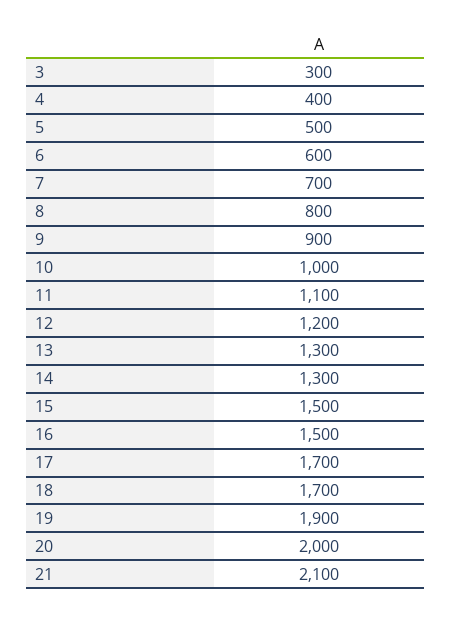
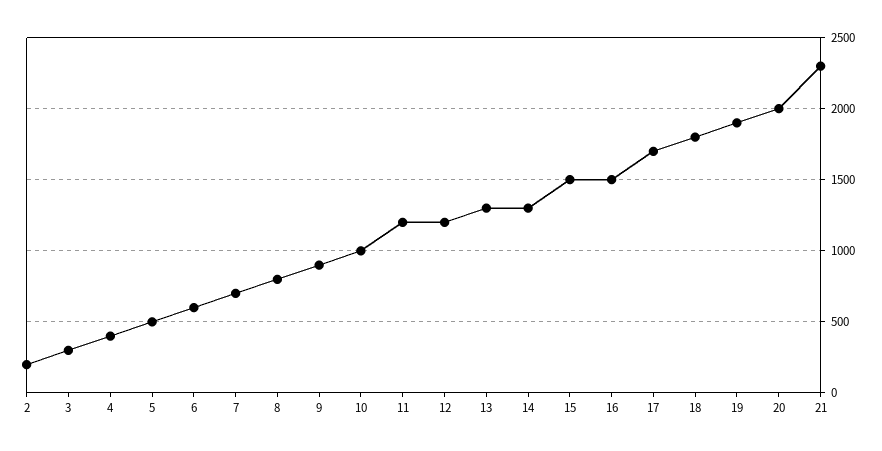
11: 1100 -> 1200
18: 1700 -> 1800
21: 2100 -> 2300
2: none -> 200

